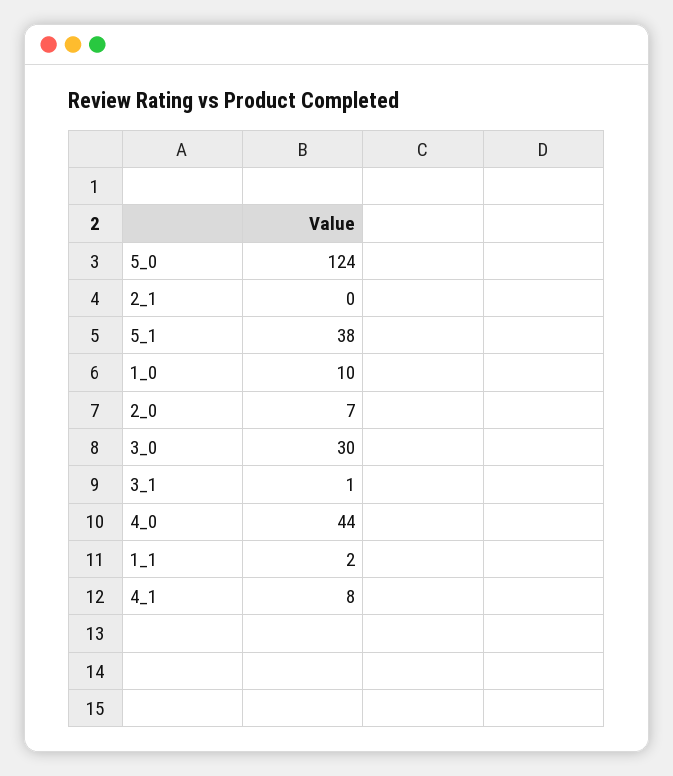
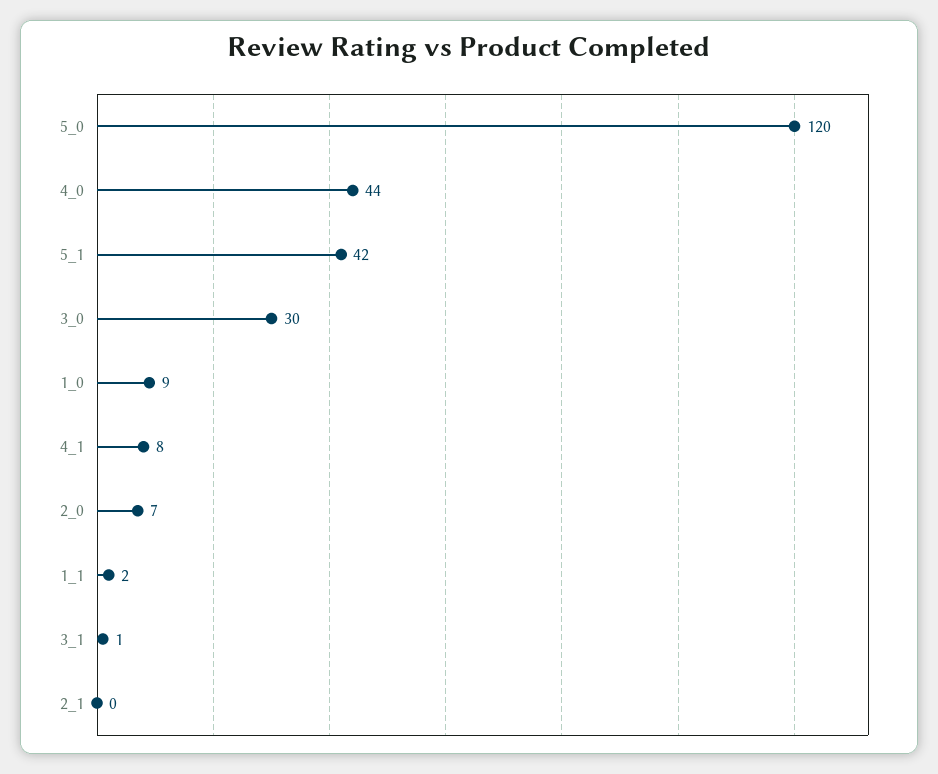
5_0: 124 -> 120
5_1: 38 -> 42
1_0: 10 -> 9

